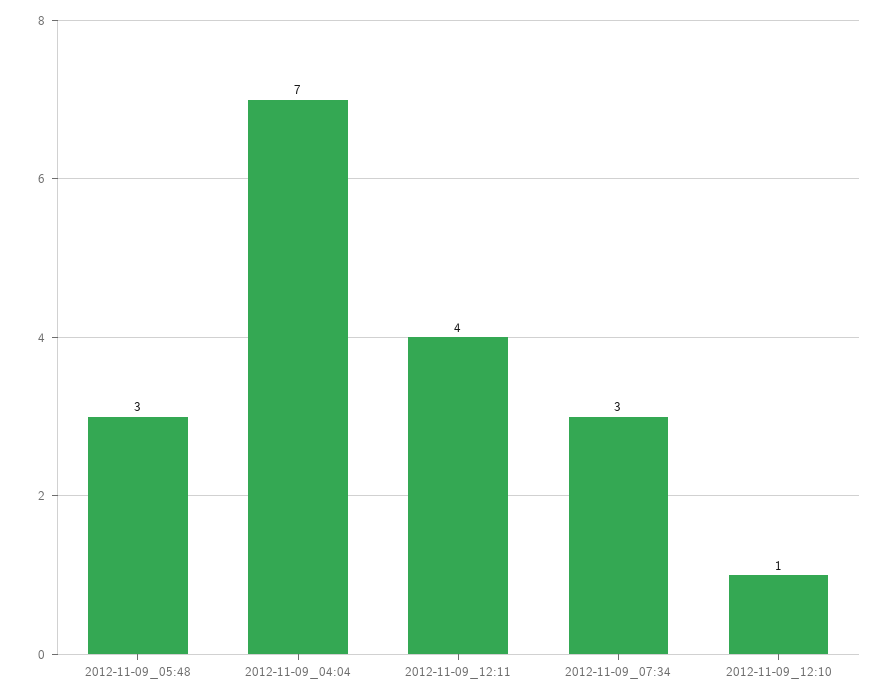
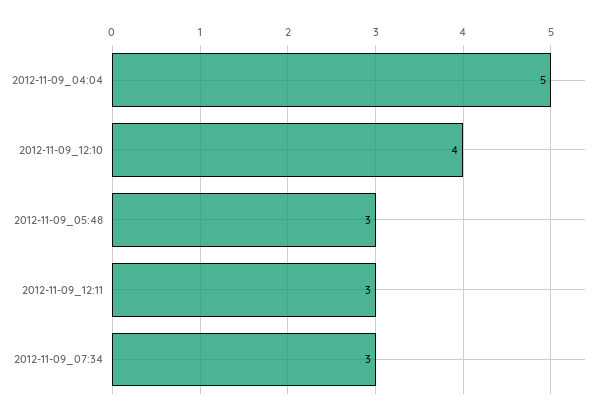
2012-11-09_04:04: 7 -> 5
2012-11-09_12:11: 4 -> 3
2012-11-09_12:10: 1 -> 4

